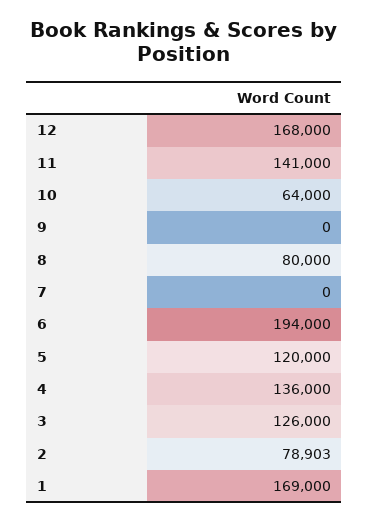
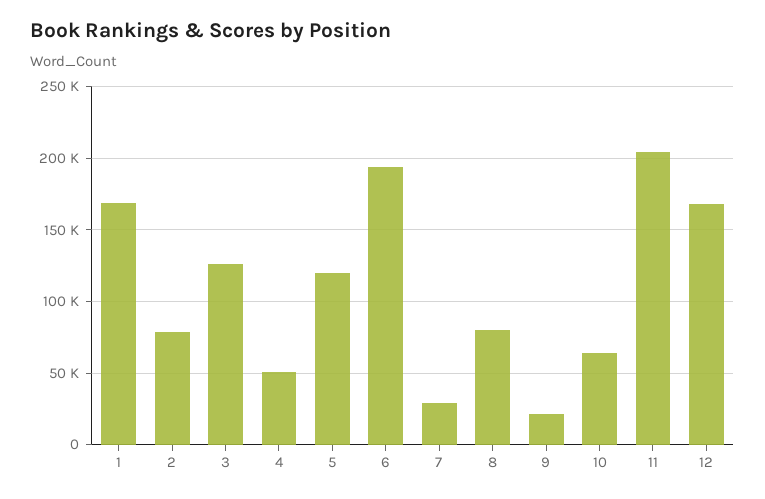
11: 141000 -> 205000
9: 0 -> 20000
7: 0 -> 30000
4: 136000 -> 50000

